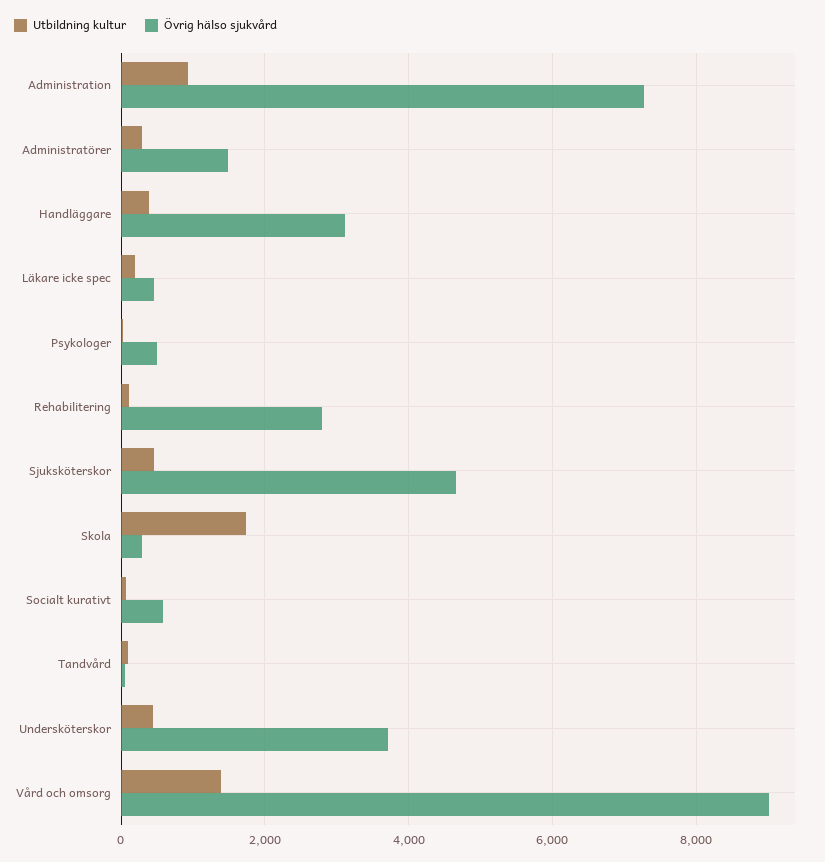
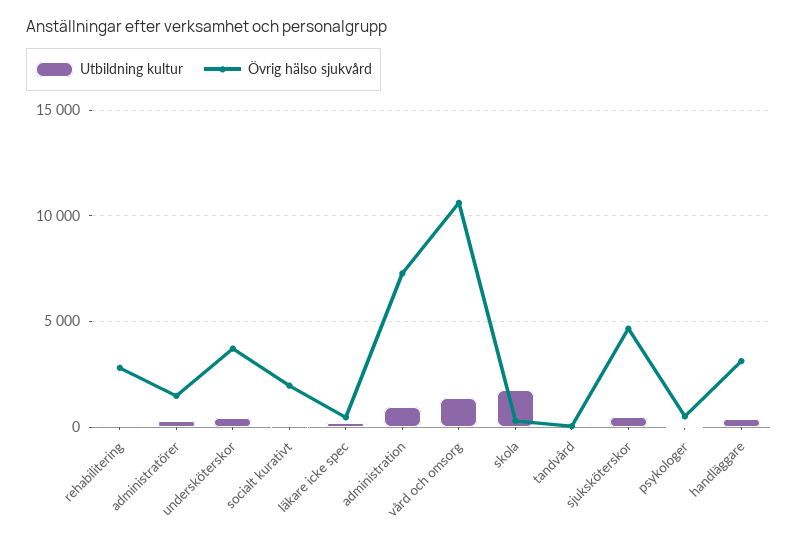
Övrig hälso sjukvård, Socialt kurativt: 600 -> 2000
Övrig hälso sjukvård, Vård och omsorg: 9000 -> 10500

